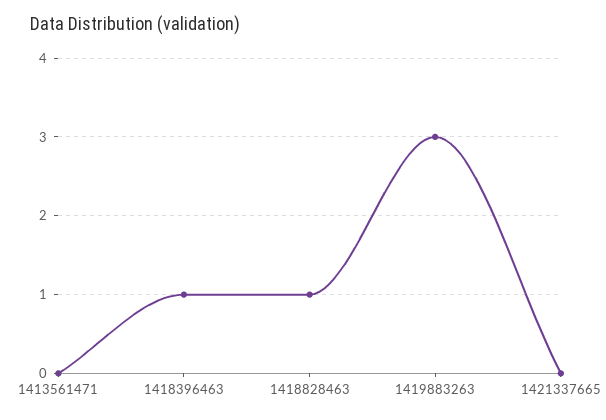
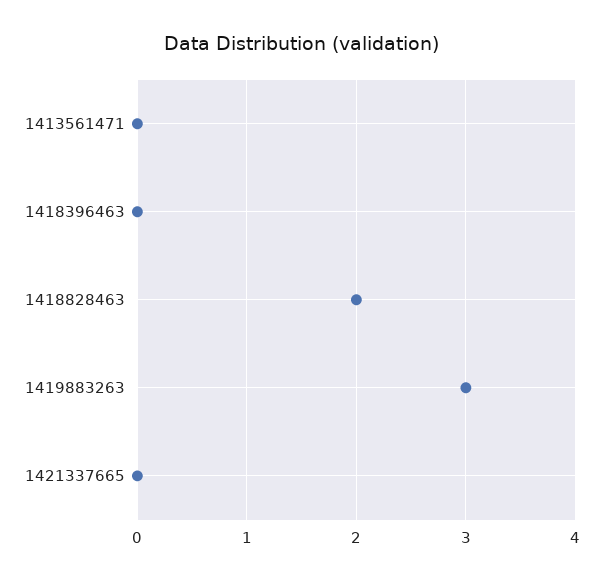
1418396463: 1 -> 0
1418828463: 1 -> 2

